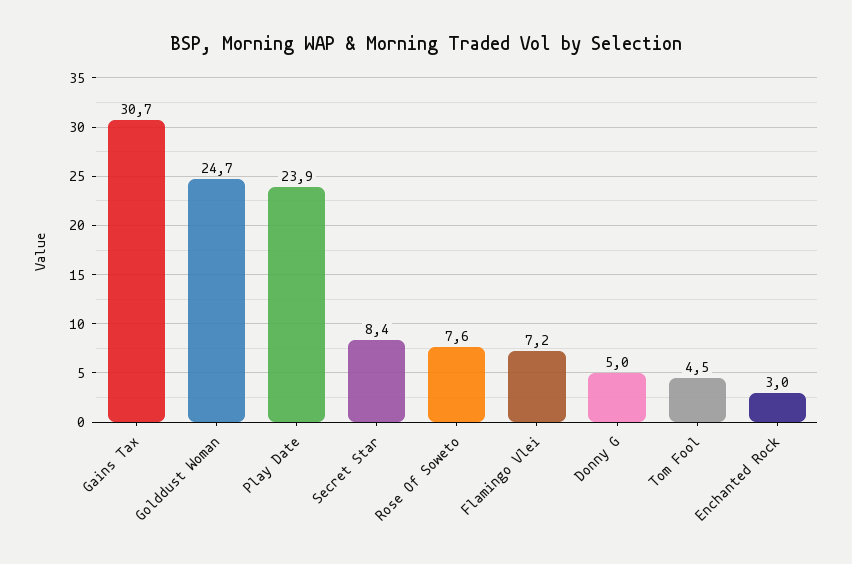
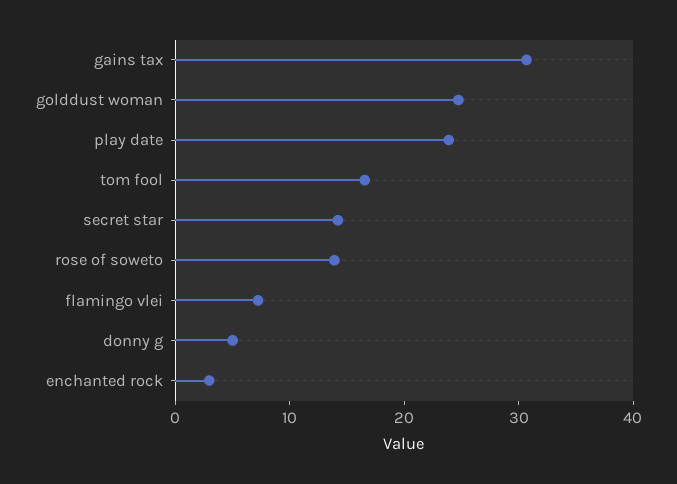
Secret Star: 8.4 -> 14
Rose Of Soweto: 7.6 -> 14
Tom Fool: 4.5 -> 16

